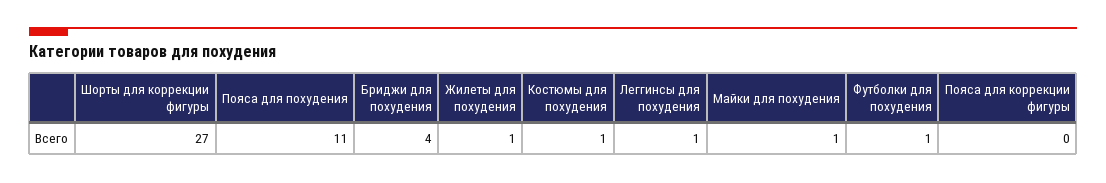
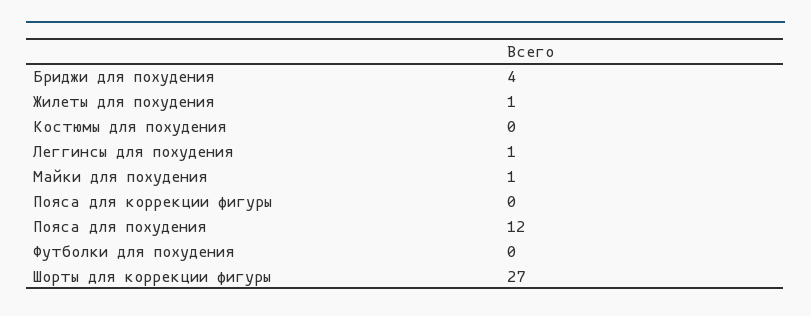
Пояса для похудения: 11 -> 12
Костюмы для похудения: 1 -> 0
Футболки для похудения: 1 -> 0

